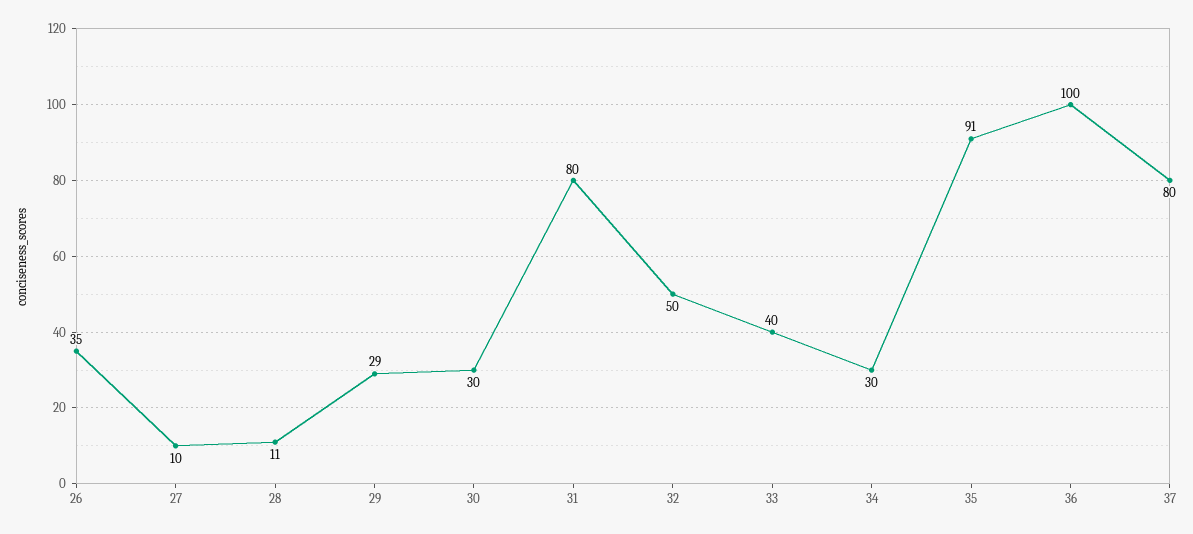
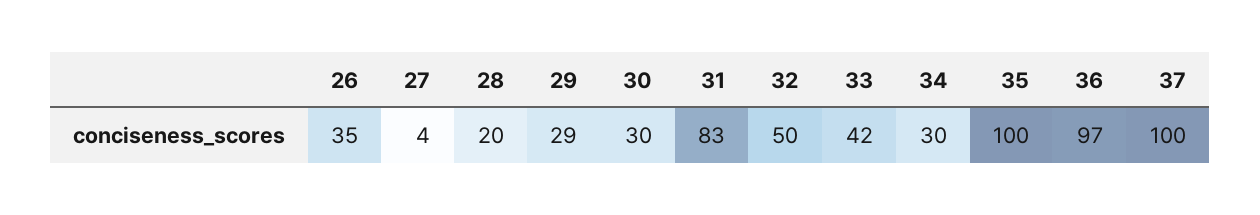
27: 10 -> 4
28: 11 -> 20
31: 80 -> 83
33: 40 -> 42
35: 91 -> 100
36: 100 -> 97
37: 80 -> 100

